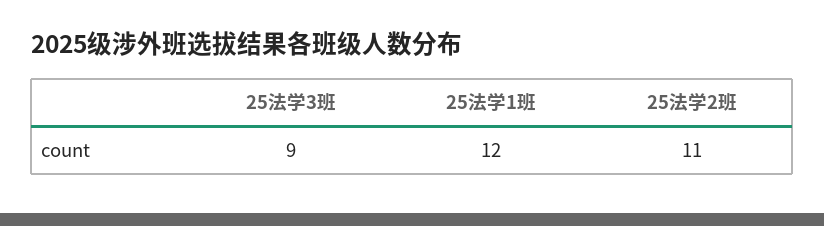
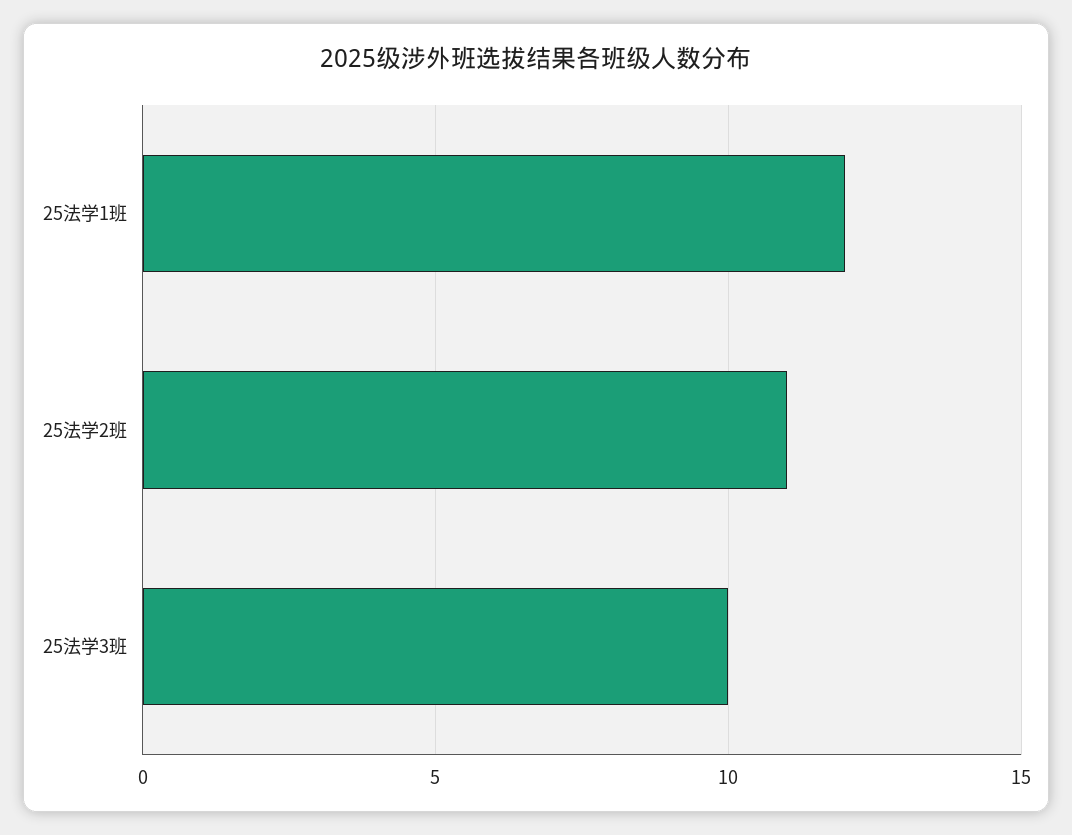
25法学3班: 9 -> 10

